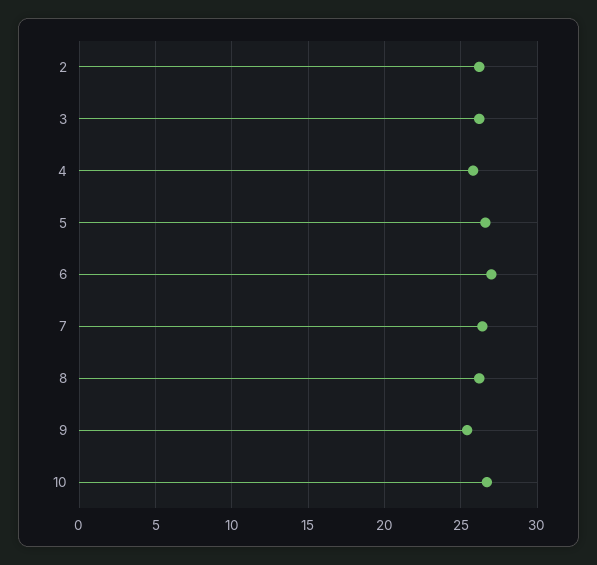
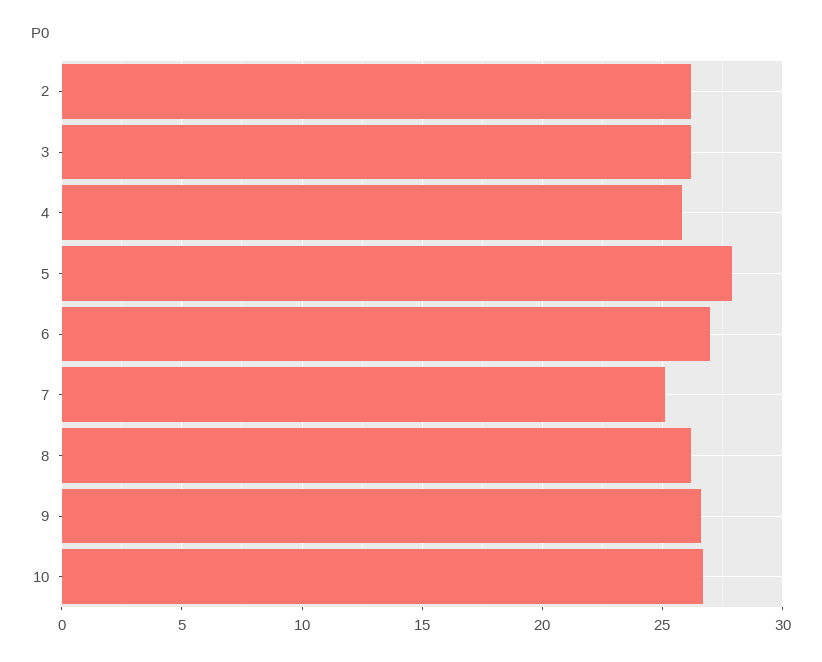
5: 26.5 -> 28
7: 26.5 -> 25
9: 25.5 -> 26.5

